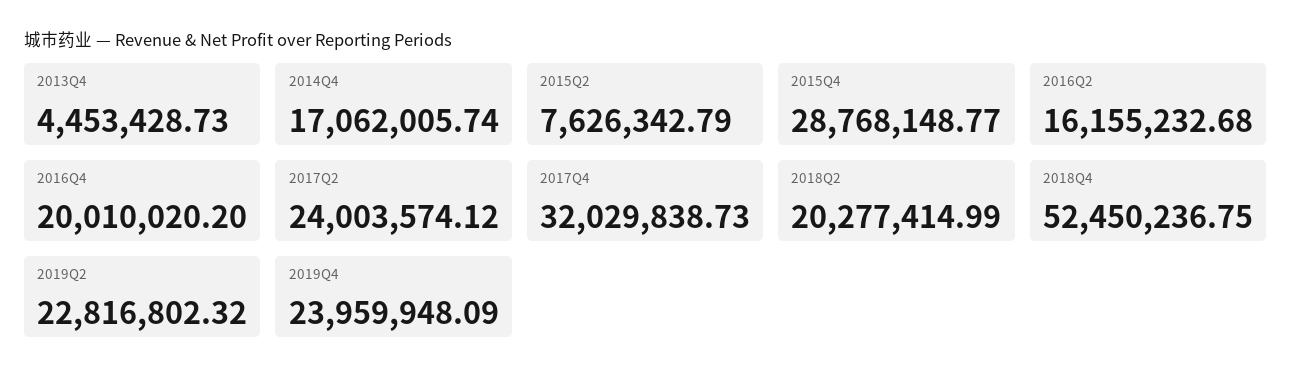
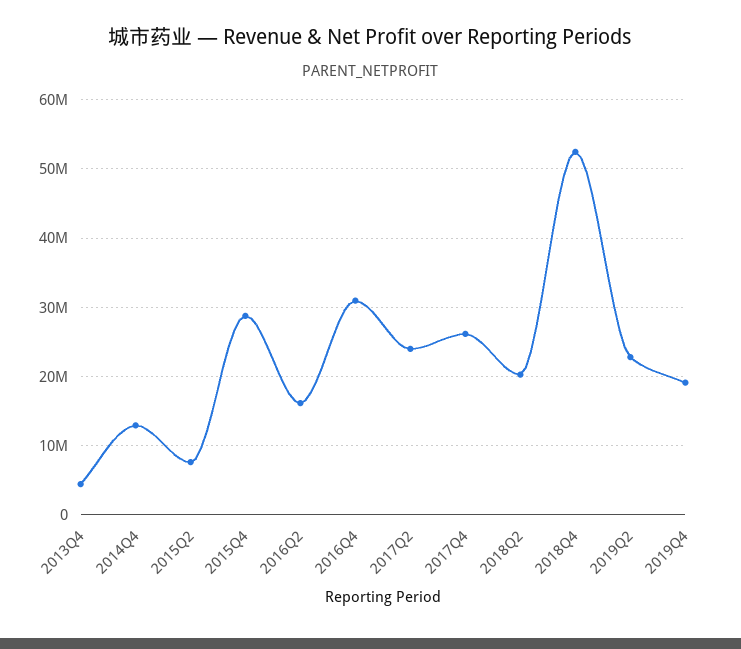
2014Q4: 17062005.74 -> 13000000
2016Q4: 20010020.2 -> 31000000
2017Q4: 32029838.73 -> 26000000
2019Q4: 23959948.09 -> 19000000

